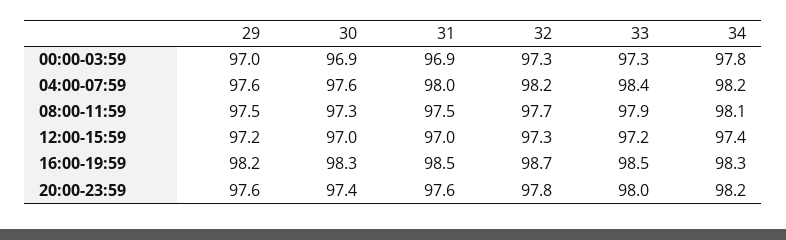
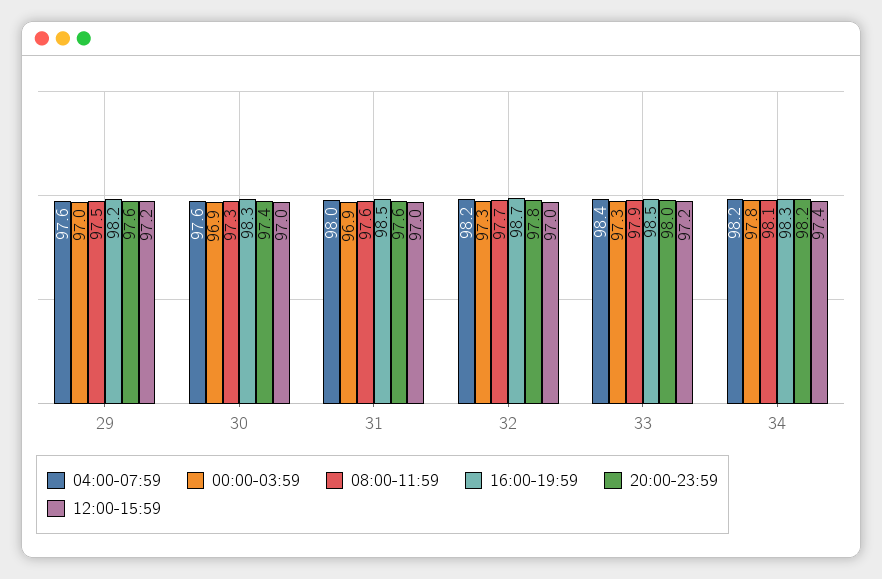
08:00-11:59, 31: 97.5 -> 97.6
12:00-15:59, 32: 97.3 -> 97

